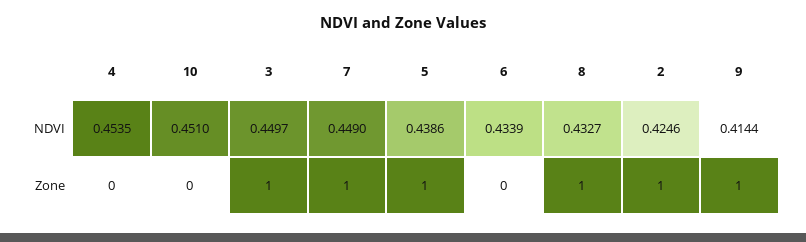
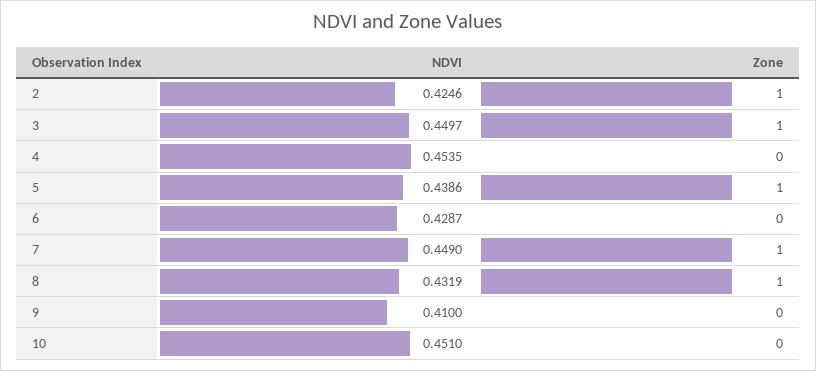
6, NDVI: 0.4339 -> 0.4287
8, NDVI: 0.4327 -> 0.4319
9, NDVI: 0.4144 -> 0.41
9, Zone: 1 -> 0

